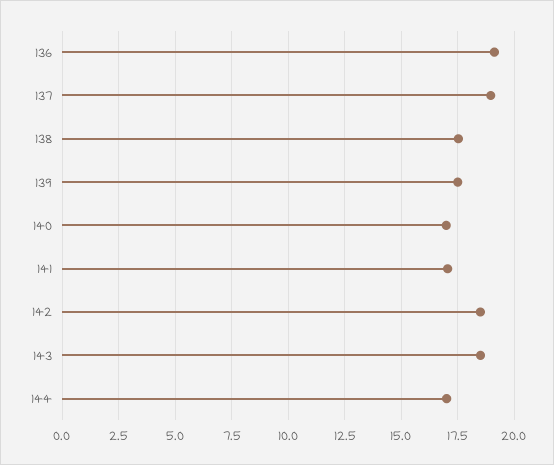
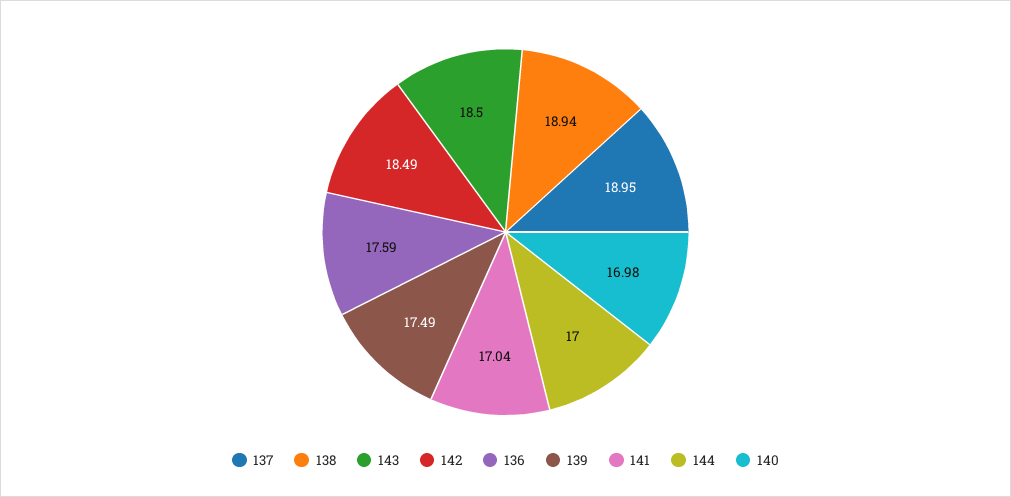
136: 19 -> 17.59
138: 17.5 -> 18.94

